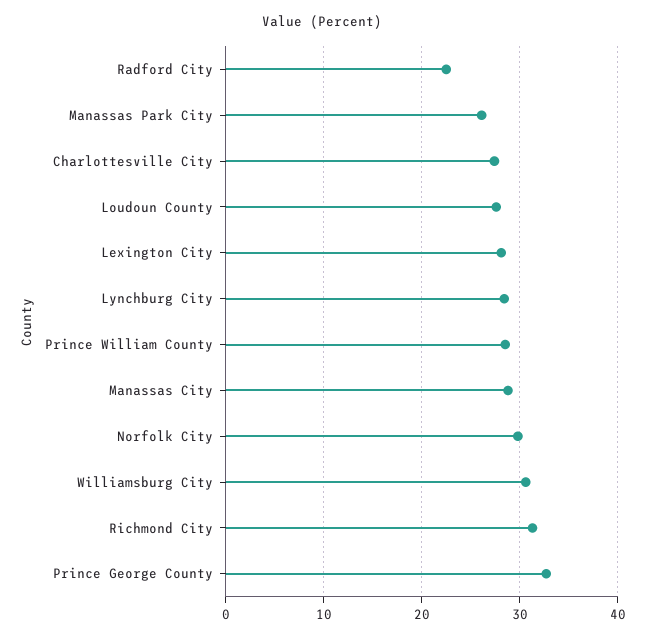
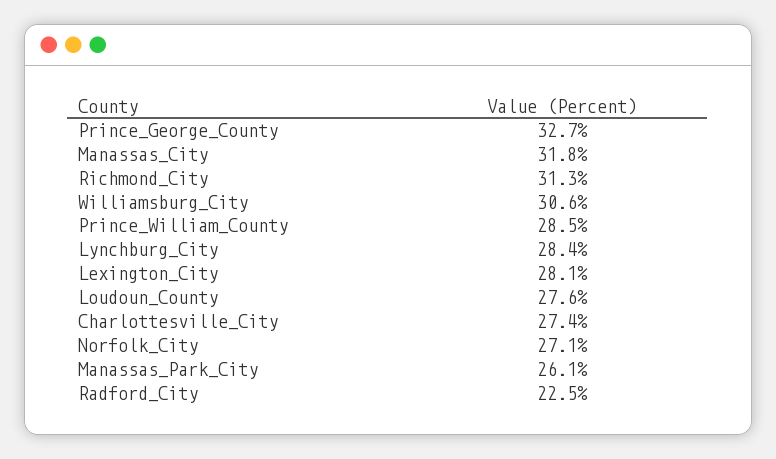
Manassas City: 29 -> 31.8
Norfolk City: 30 -> 27.1

